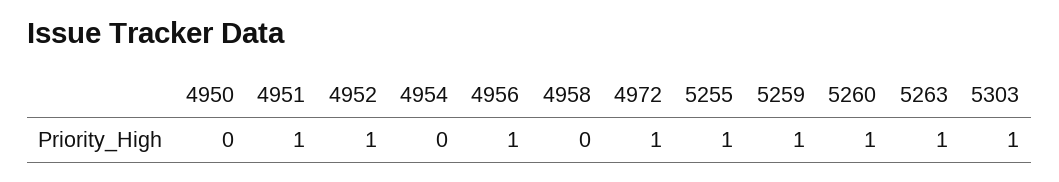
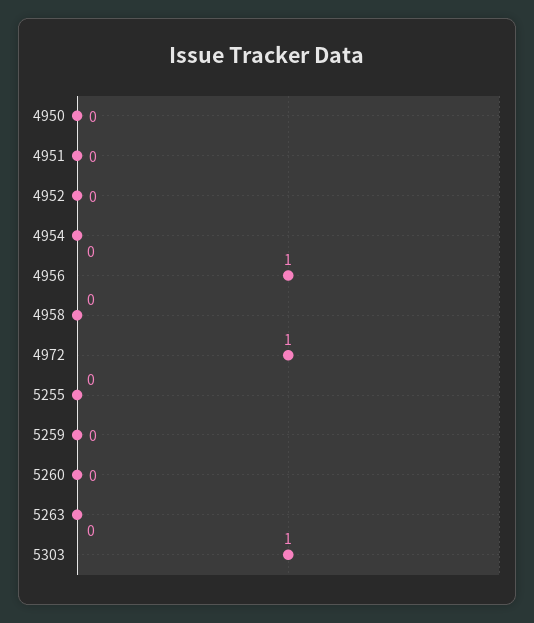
4951: 1 -> 0
4952: 1 -> 0
5255: 1 -> 0
5259: 1 -> 0
5260: 1 -> 0
5263: 1 -> 0

